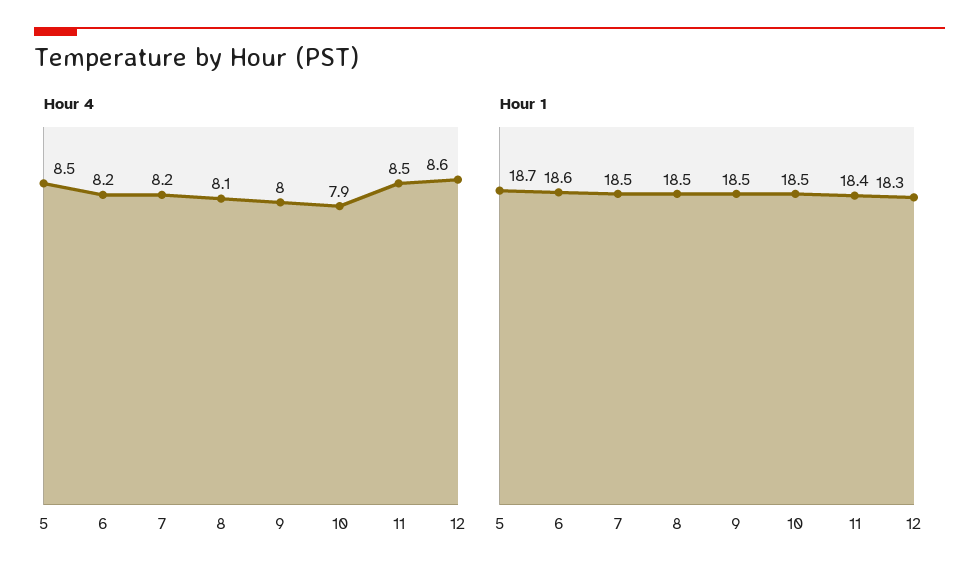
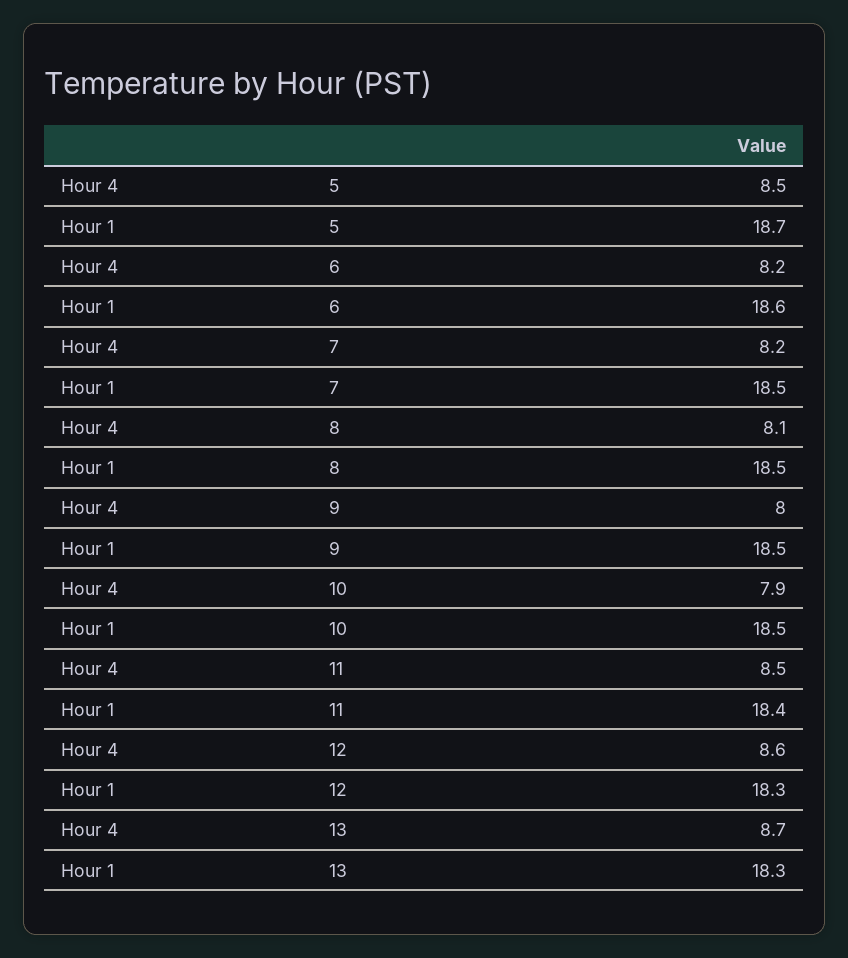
Hour 4, 13: none -> 8.7
Hour 1, 13: none -> 18.3

